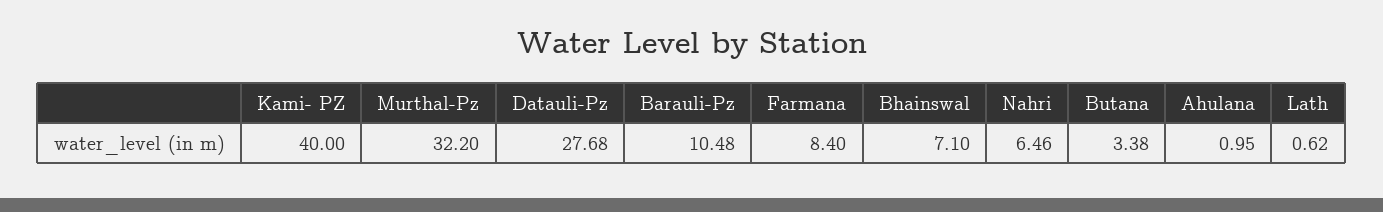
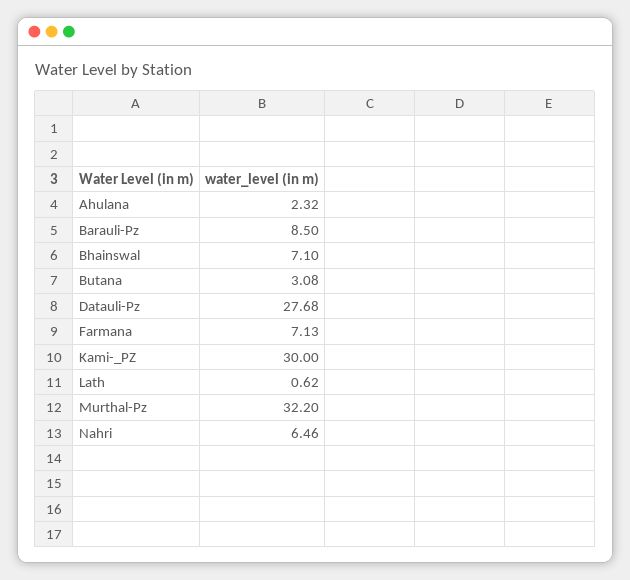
Kami- PZ: 40 -> 30
Barauli-Pz: 10.48 -> 8.5
Farmana: 8.4 -> 7.13
Butana: 3.38 -> 3.08
Ahulana: 0.95 -> 2.32

